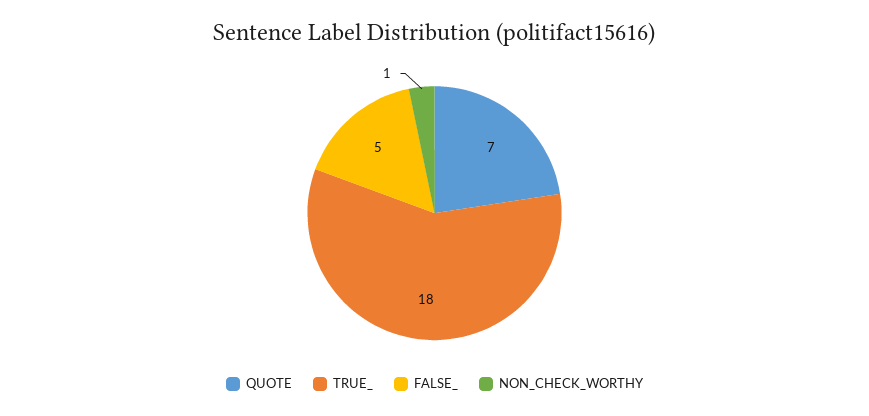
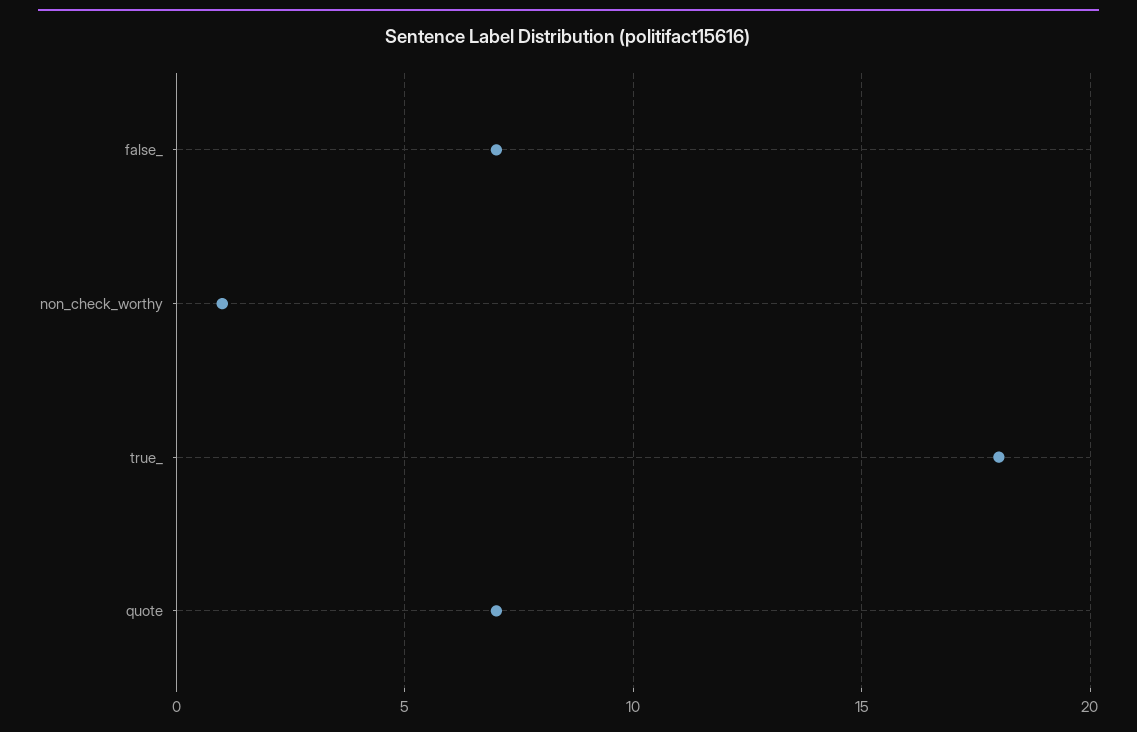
FALSE_: 5 -> 7

